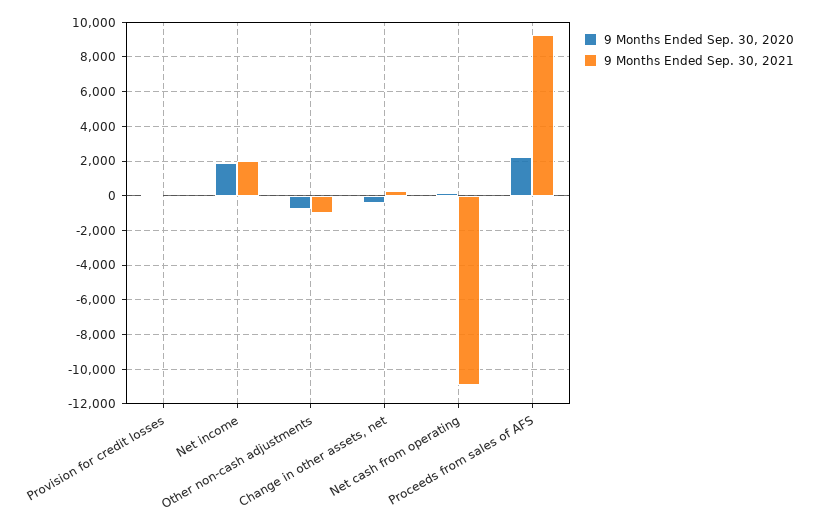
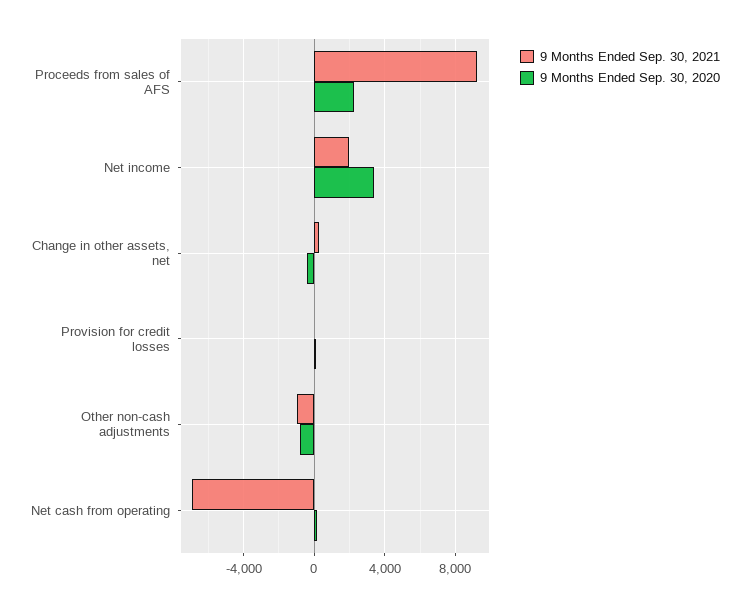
9 Months Ended Sep. 30, 2020, Net income: 2000 -> 3500
9 Months Ended Sep. 30, 2021, Net cash from operating: -11000 -> -7000

